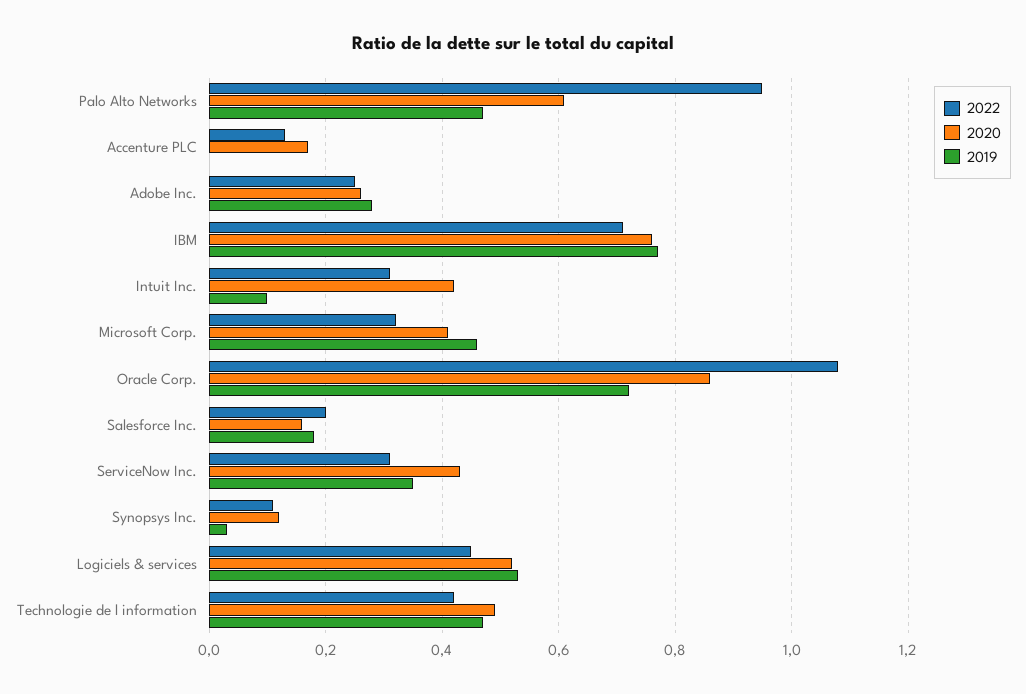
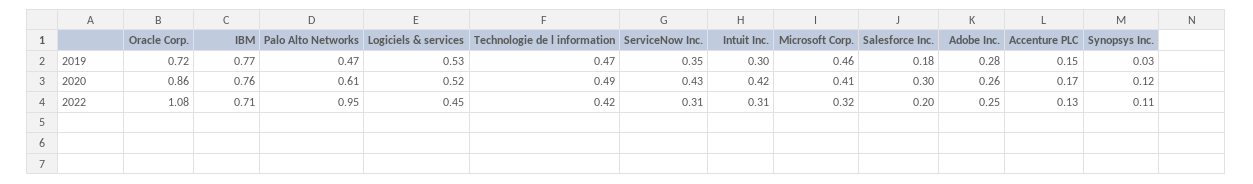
2019, Accenture PLC: 0 -> 0.15
2019, Intuit Inc.: 0.1 -> 0.3
2020, Salesforce Inc.: 0.15 -> 0.3

